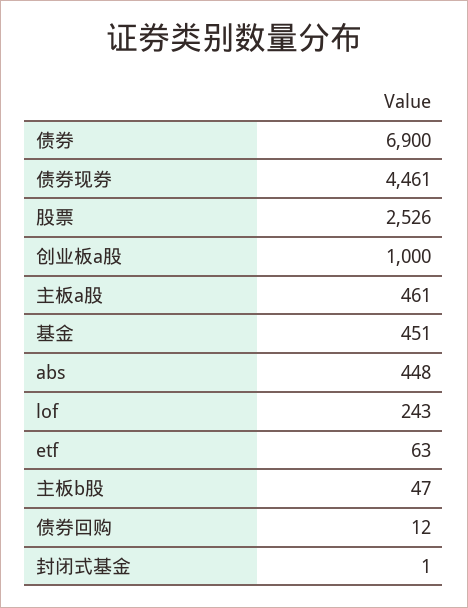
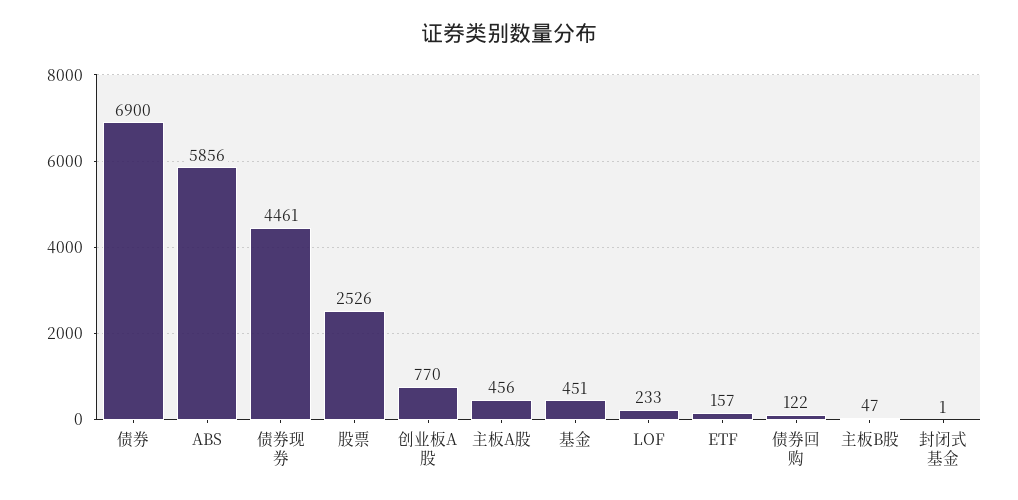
创业板a股: 1000 -> 770
主板a股: 461 -> 456
abs: 448 -> 5856
lof: 243 -> 233
etf: 63 -> 157
债券回购: 12 -> 122

